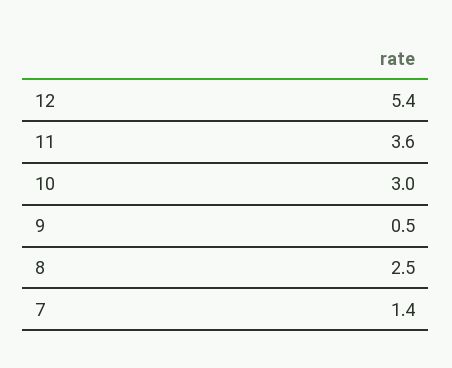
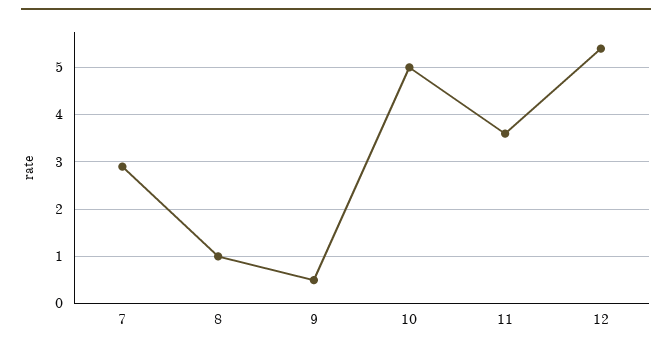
10: 3 -> 5
8: 2.5 -> 1
7: 1.4 -> 3

